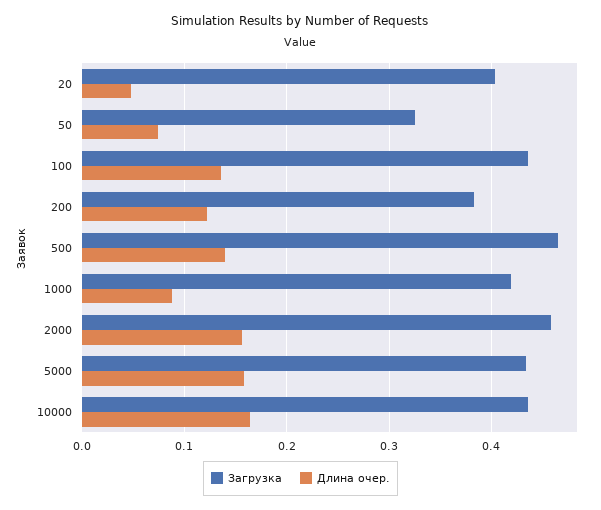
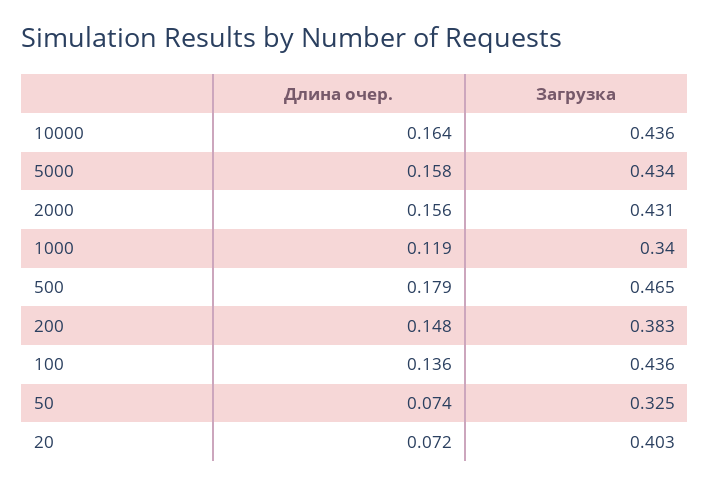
Длина очер., 20: 0.05 -> 0.072
Длина очер., 200: 0.12 -> 0.148
Длина очер., 500: 0.14 -> 0.179
Загрузка, 1000: 0.42 -> 0.34
Длина очер., 1000: 0.09 -> 0.119
Загрузка, 2000: 0.46 -> 0.431

